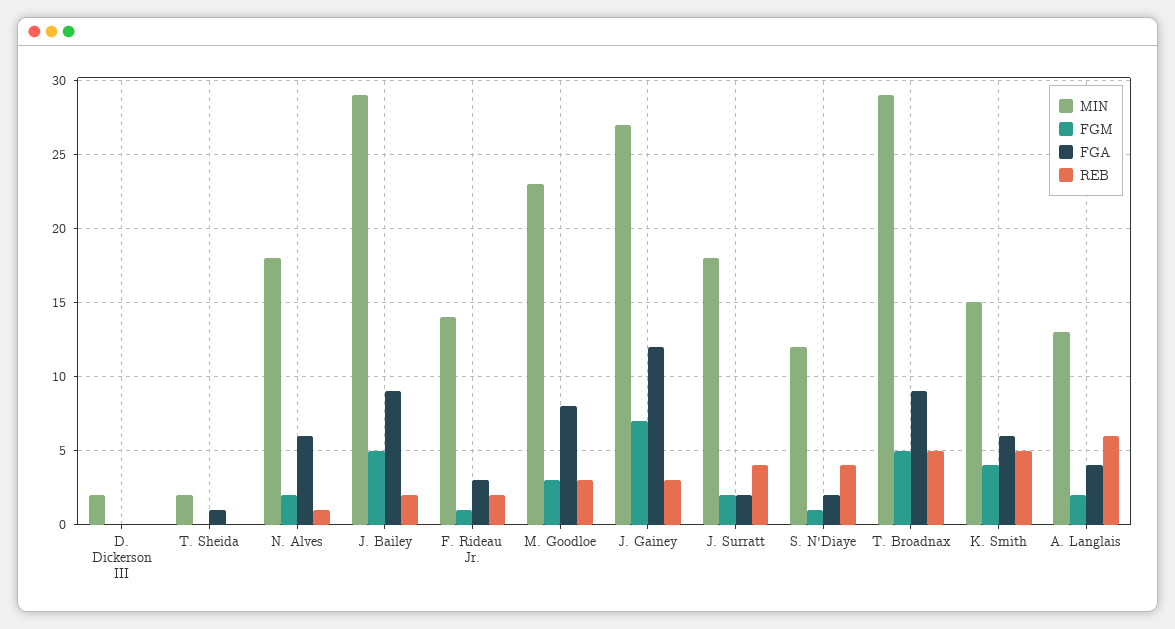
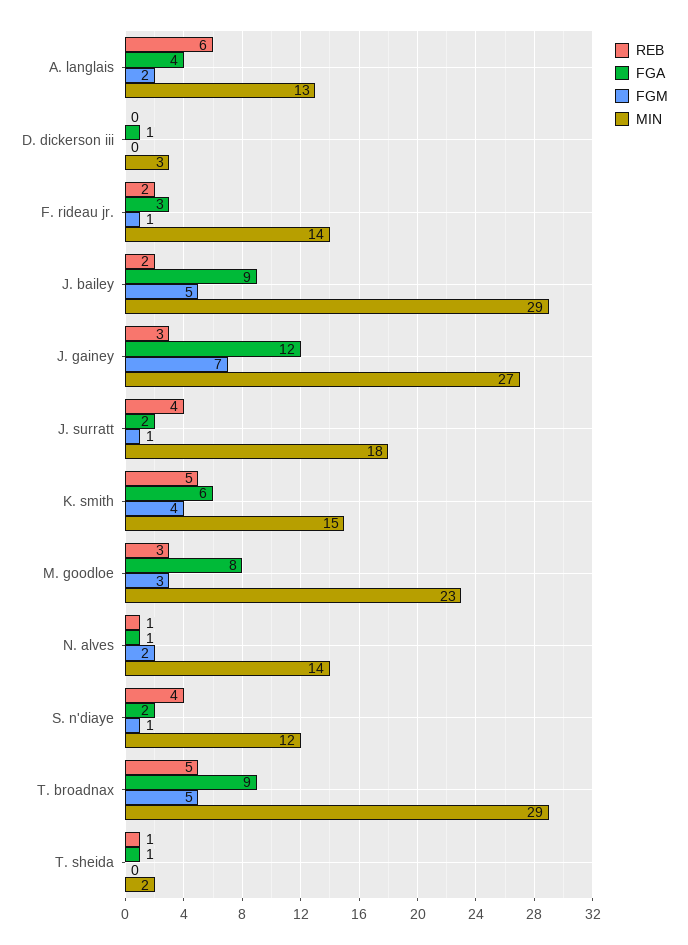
MIN, D. Dickerson III: 2 -> 3
FGA, D. Dickerson III: 0 -> 1
REB, T. Sheida: 0 -> 1
MIN, N. Alves: 18 -> 14
FGA, N. Alves: 6 -> 1
FGM, J. Surratt: 2 -> 1

